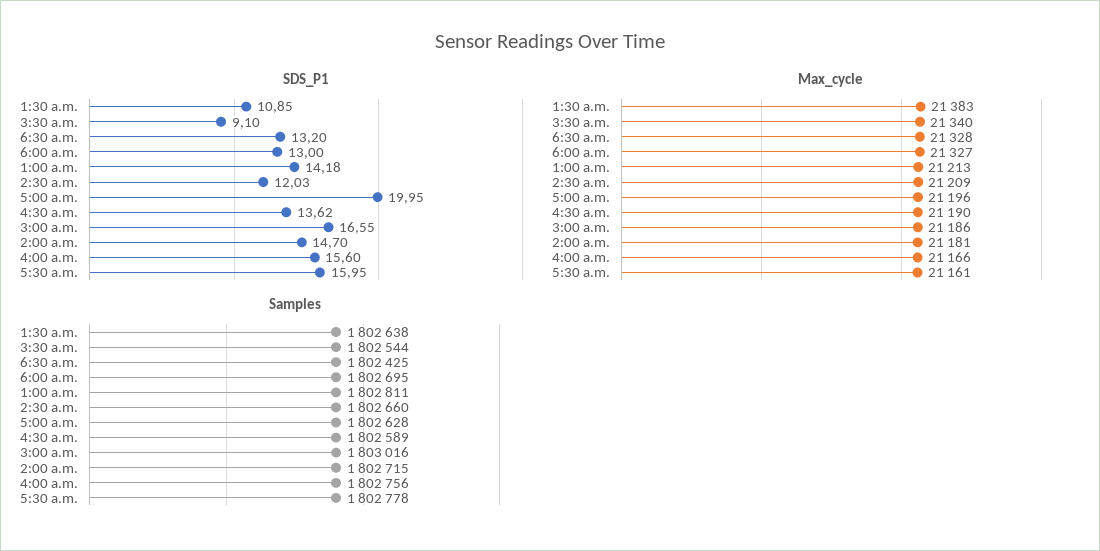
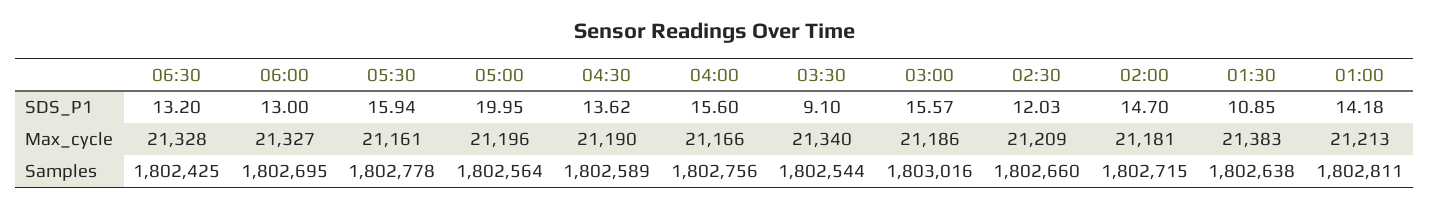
SDS_P1, 3:00 a.m.: 16.55 -> 15.57
SDS_P1, 5:30 a.m.: 15.95 -> 15.94
Samples, 5:00 a.m.: 1802628 -> 1802564

